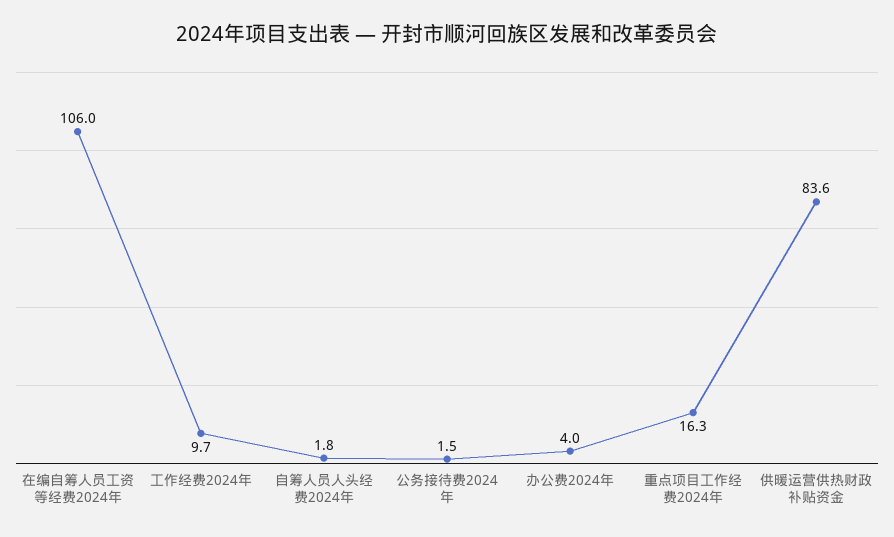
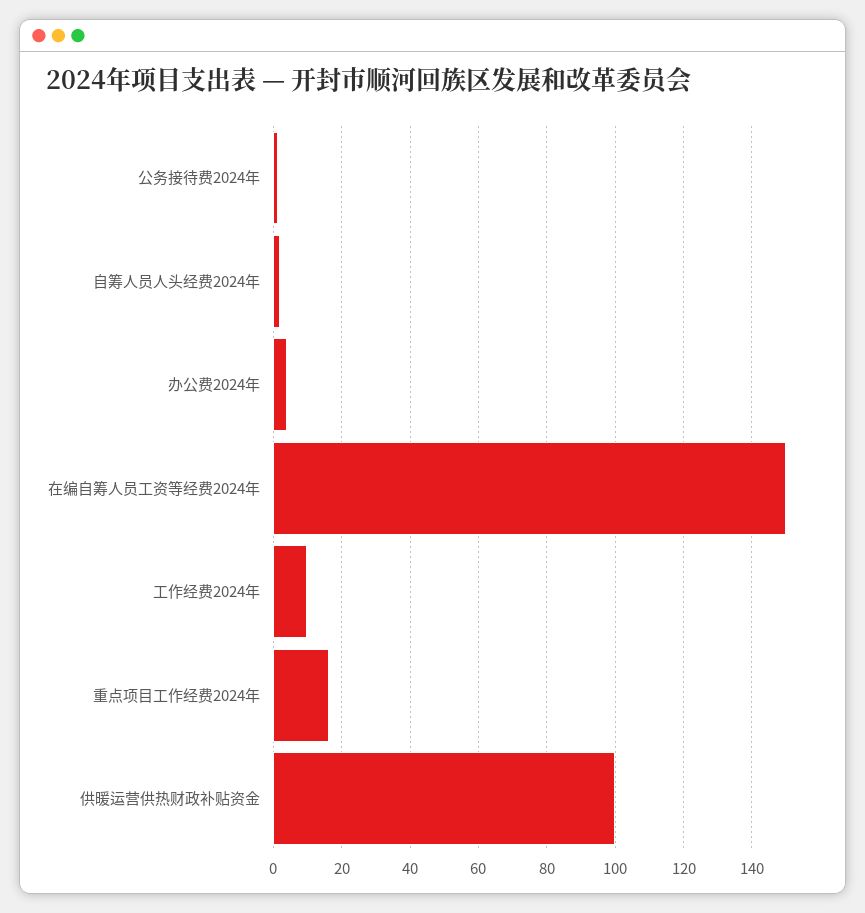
在编自筹人员工资等经费2024年: 106 -> 150
供暖运营供热财政补贴资金: 83.6 -> 100

